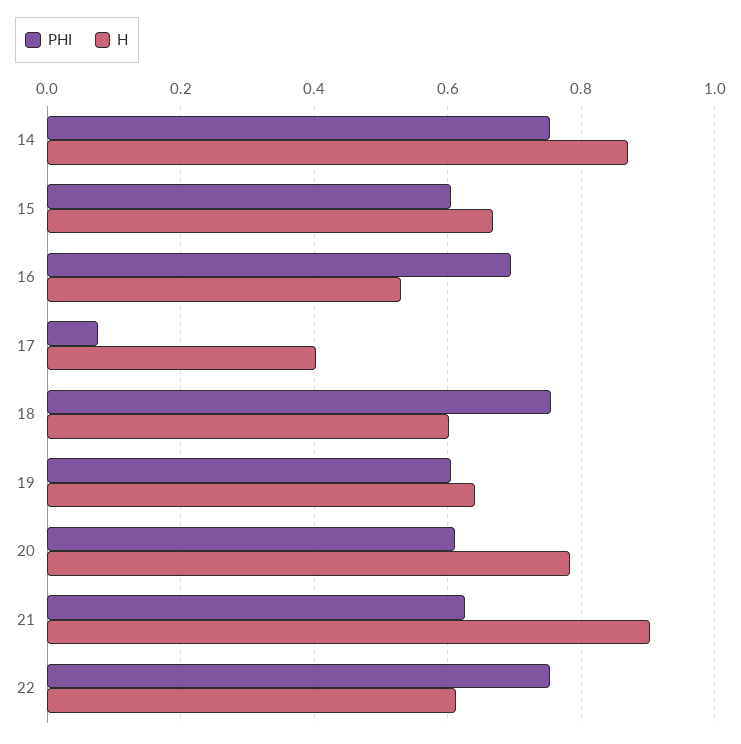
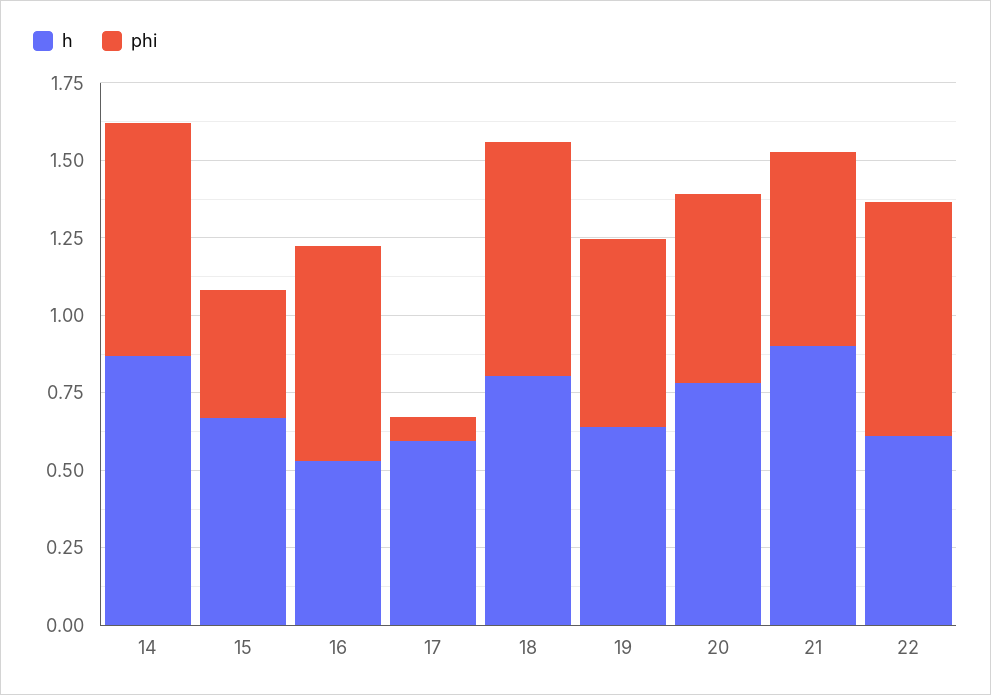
PHI, 15: 0.6 -> 0.4
H, 17: 0.4 -> 0.6
H, 18: 0.6 -> 0.8

